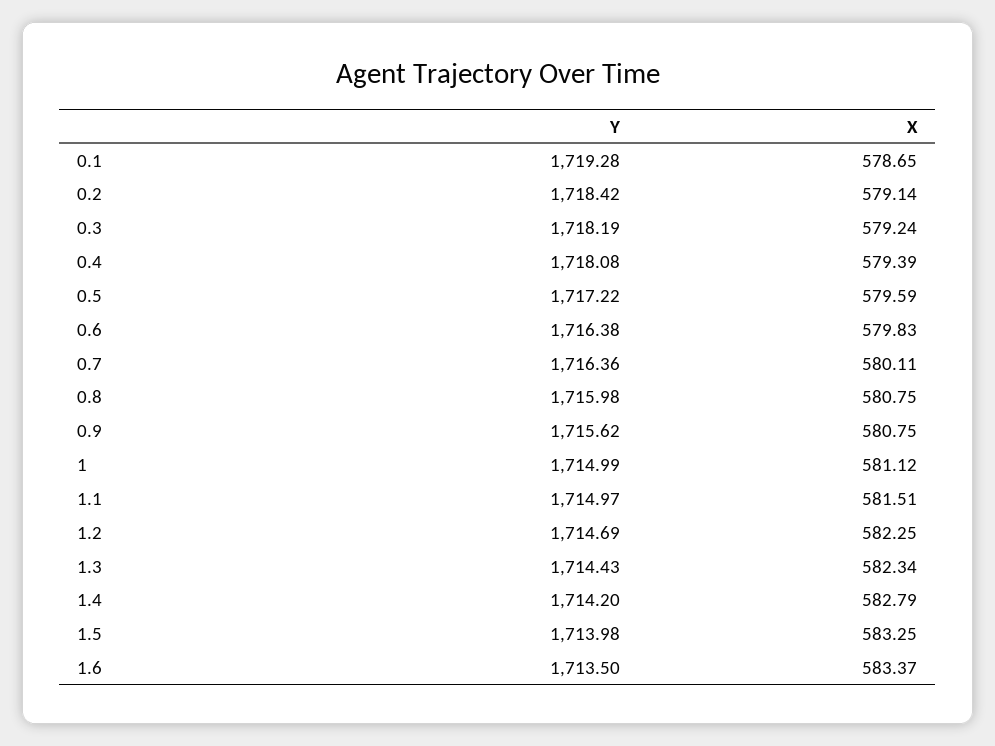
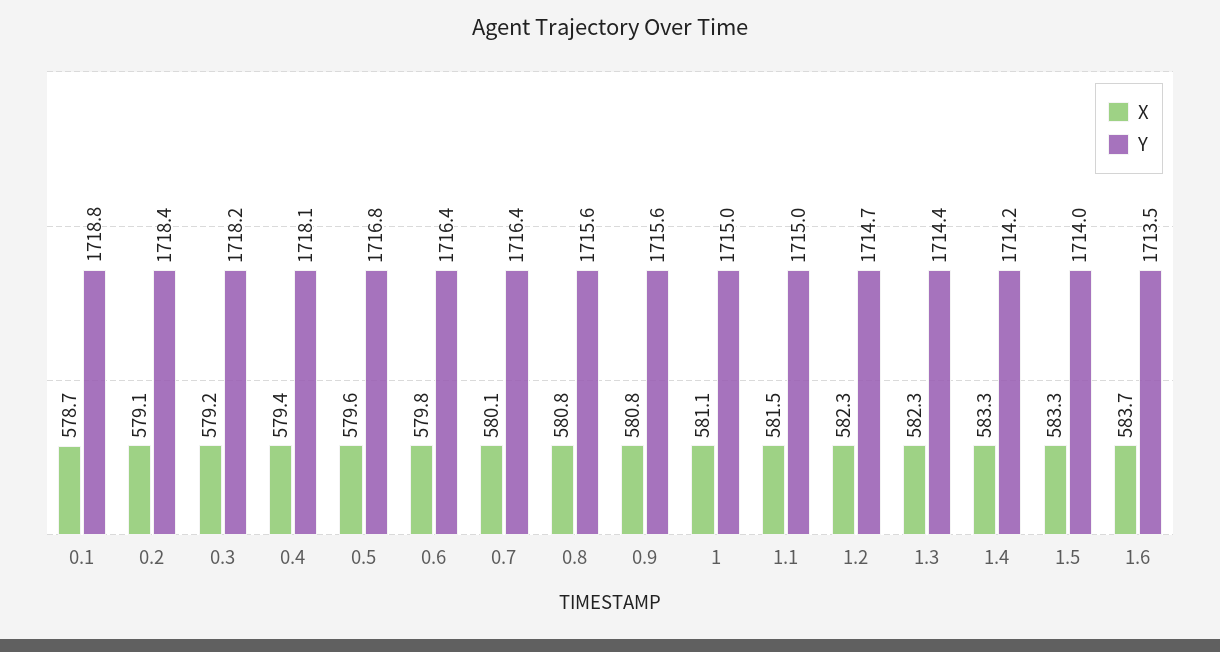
Y, 0.1: 1719.28 -> 1718.8
Y, 0.5: 1717.22 -> 1716.8
Y, 0.8: 1715.98 -> 1715.6
X, 1.4: 582.79 -> 583.3
X, 1.6: 583.37 -> 583.7

